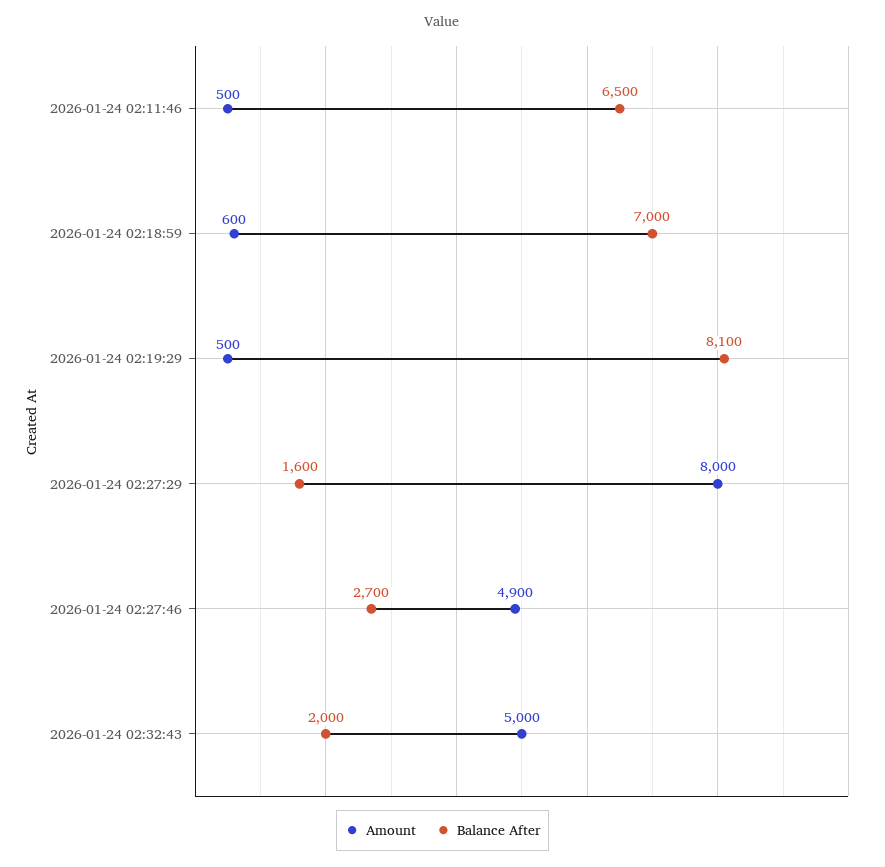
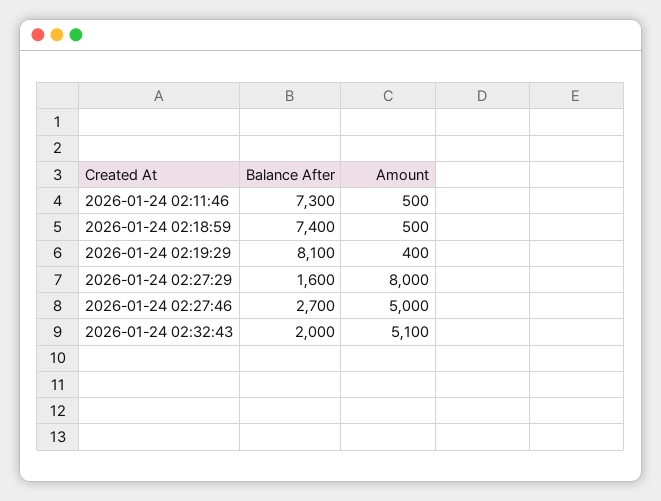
Balance After, 2026-01-24 02:11:46: 6500 -> 7300
Amount, 2026-01-24 02:18:59: 600 -> 500
Balance After, 2026-01-24 02:18:59: 7000 -> 7400
Amount, 2026-01-24 02:19:29: 500 -> 400
Amount, 2026-01-24 02:27:46: 4900 -> 5000
Amount, 2026-01-24 02:32:43: 5000 -> 5100

